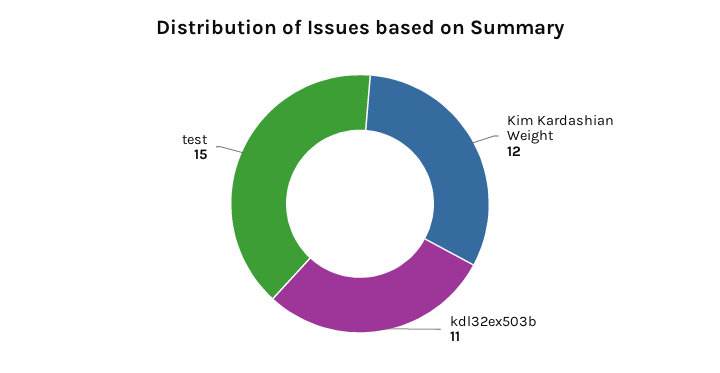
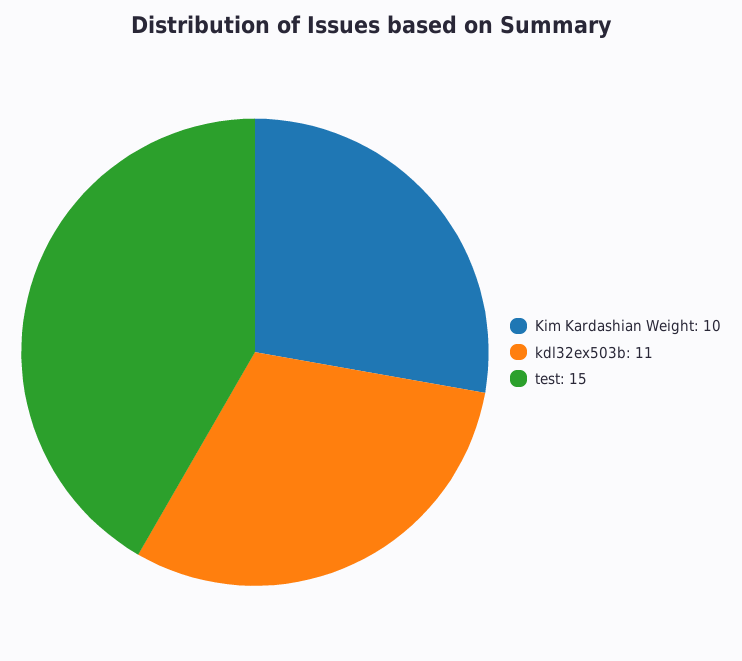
Kim Kardashian Weight: 12 -> 10

